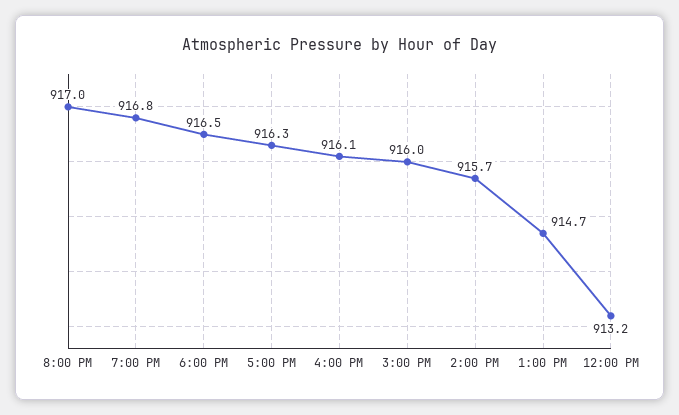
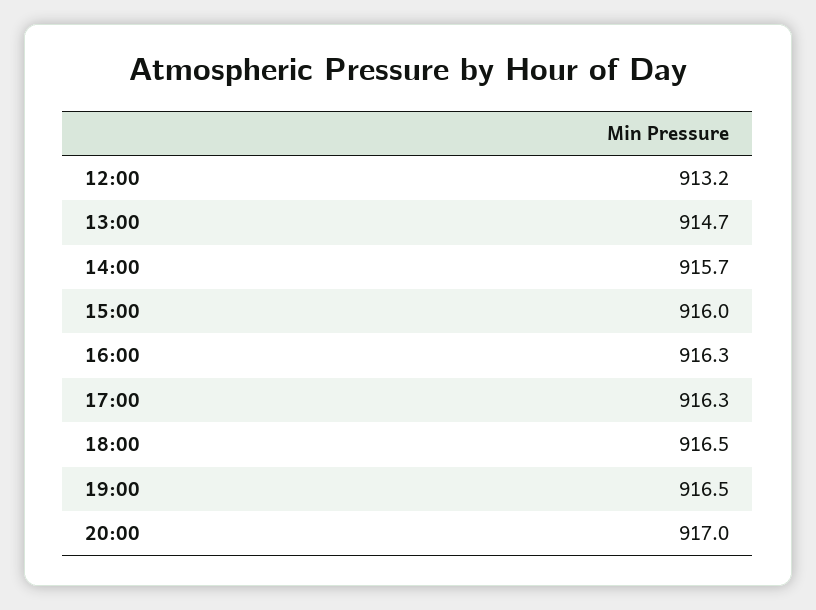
7:00 PM: 916.8 -> 916.5
4:00 PM: 916.1 -> 916.3

